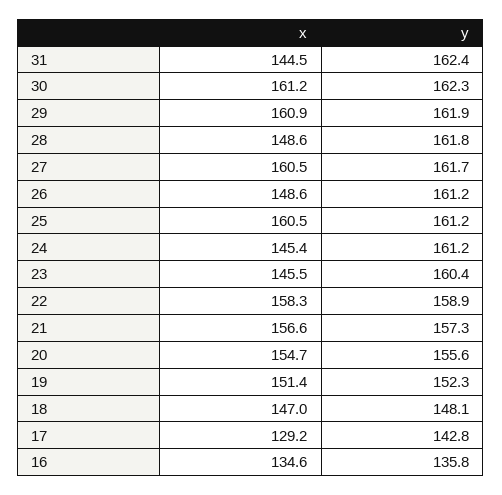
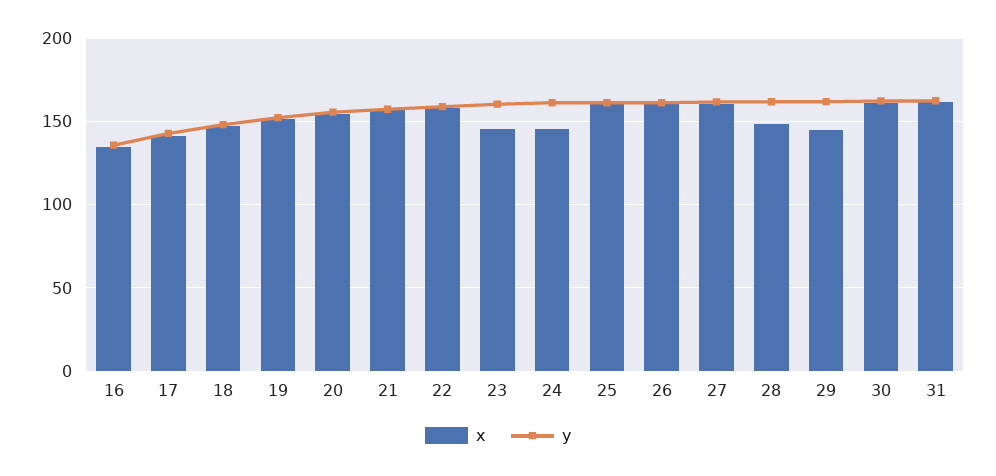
x, 31: 144.5 -> 160
x, 29: 160.9 -> 145
x, 26: 148.6 -> 160
x, 17: 129.2 -> 140

